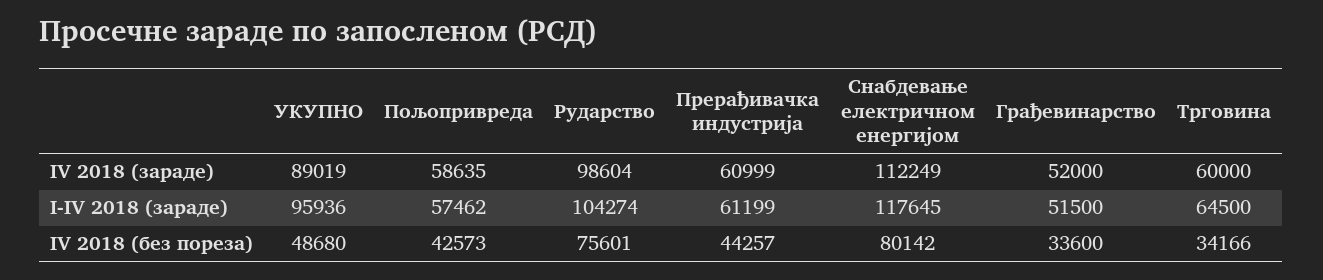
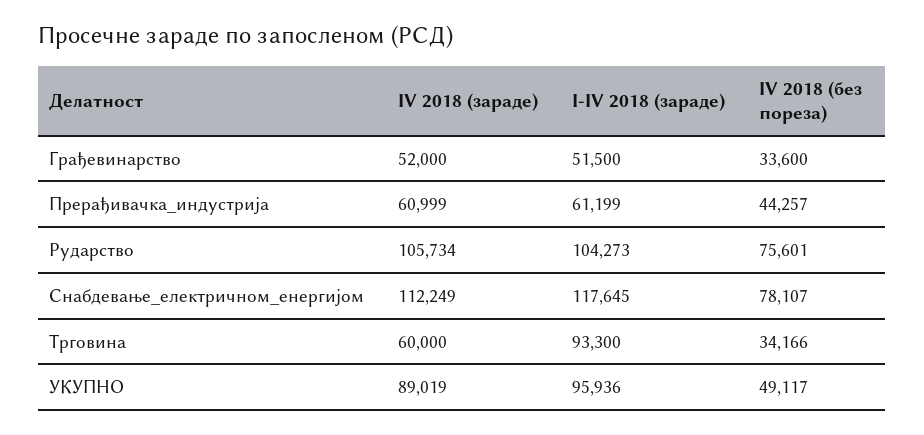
Пољопривреда, IV 2018 (зараде): 58635 -> none
Рударство, IV 2018 (зараде): 98604 -> 105734
Пољопривреда, I-IV 2018 (зараде): 57462 -> none
Рударство, I-IV 2018 (зараде): 104274 -> 104273
Трговина, I-IV 2018 (зараде): 64500 -> 93300
УКУПНО, IV 2018 (без пореза): 48680 -> 49117
Пољопривреда, IV 2018 (без пореза): 42573 -> none
Снабдевање електричном енергијом, IV 2018 (без пореза): 80142 -> 78107

